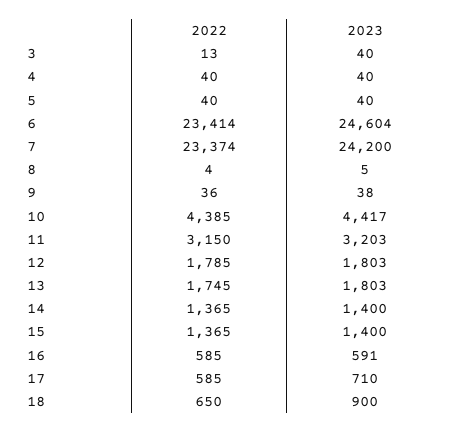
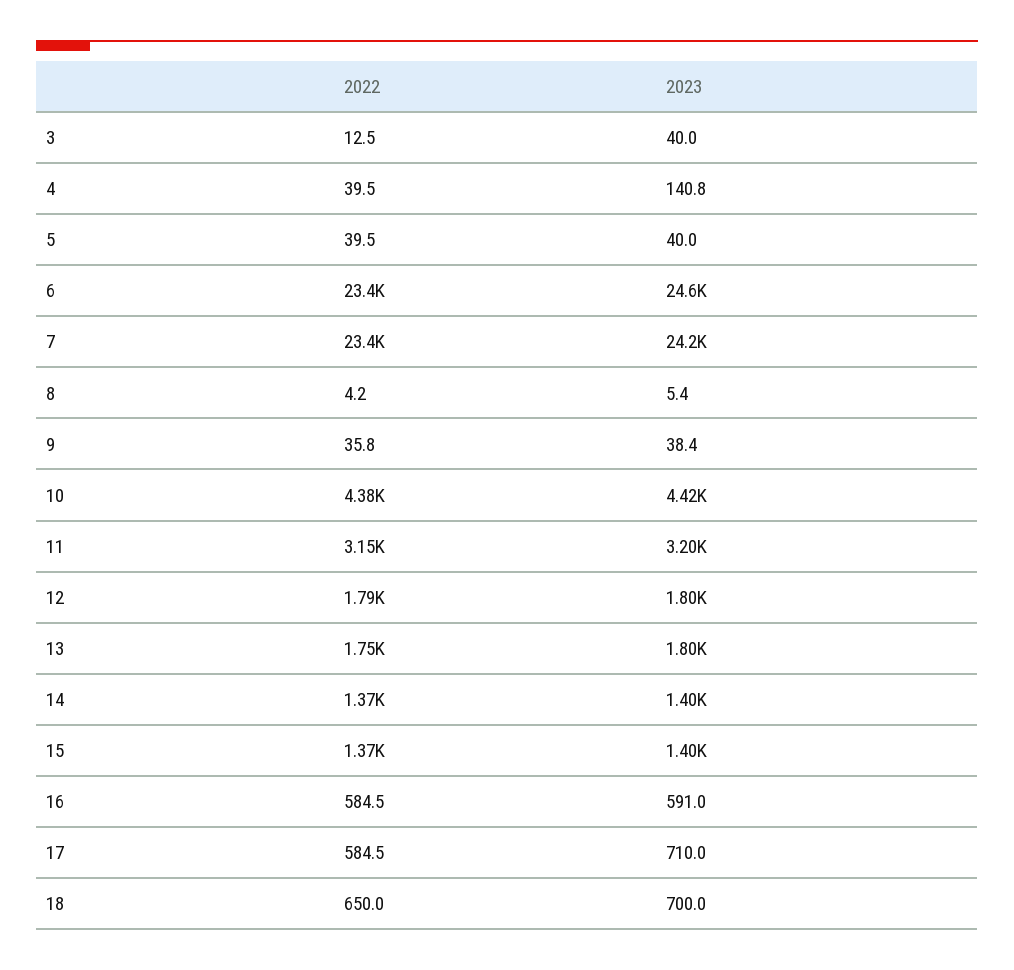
2023, 4: 40 -> 140.8
2023, 18: 900 -> 700

